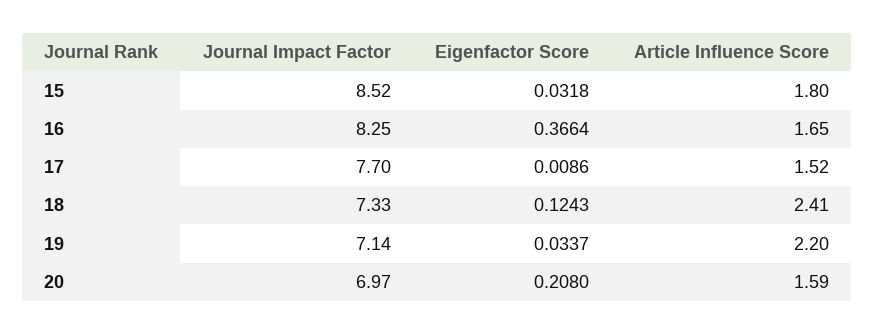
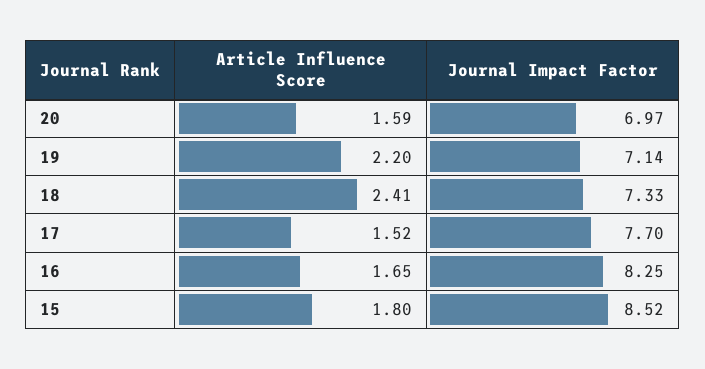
Eigenfactor Score, 15: 0.0318 -> none
Eigenfactor Score, 16: 0.3664 -> none
Eigenfactor Score, 17: 0.0086 -> none
Eigenfactor Score, 18: 0.1243 -> none
Eigenfactor Score, 19: 0.0337 -> none
Eigenfactor Score, 20: 0.208 -> none

